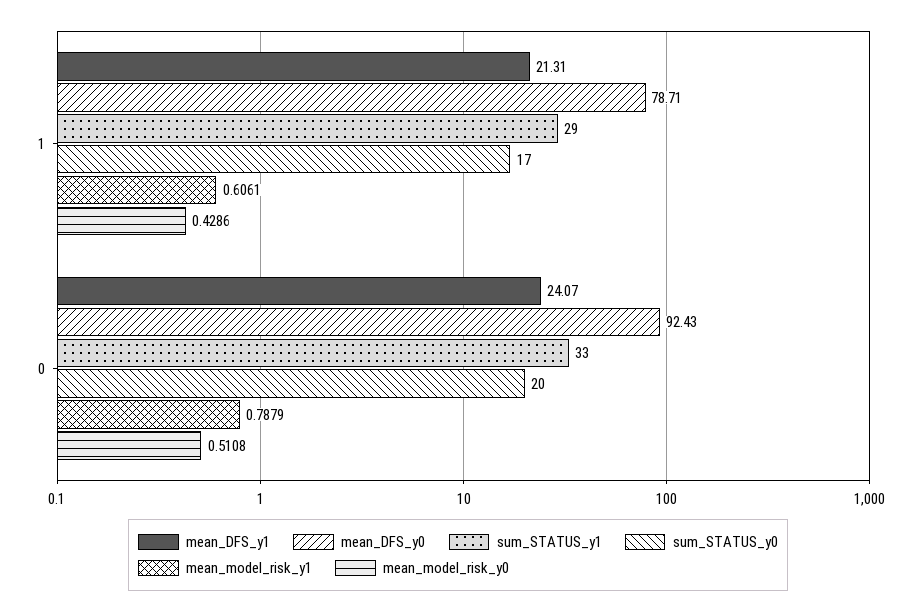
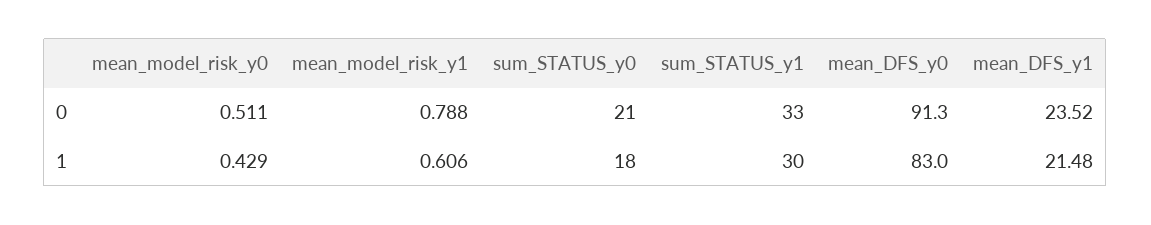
mean_DFS_y1, 1: 21.31 -> 21.48
mean_DFS_y0, 1: 78.71 -> 83
sum_STATUS_y1, 1: 29 -> 30
sum_STATUS_y0, 1: 17 -> 18
mean_DFS_y1, 0: 24.07 -> 23.52
mean_DFS_y0, 0: 92.43 -> 91.3
sum_STATUS_y0, 0: 20 -> 21

